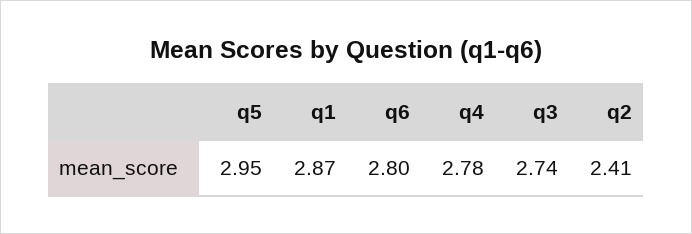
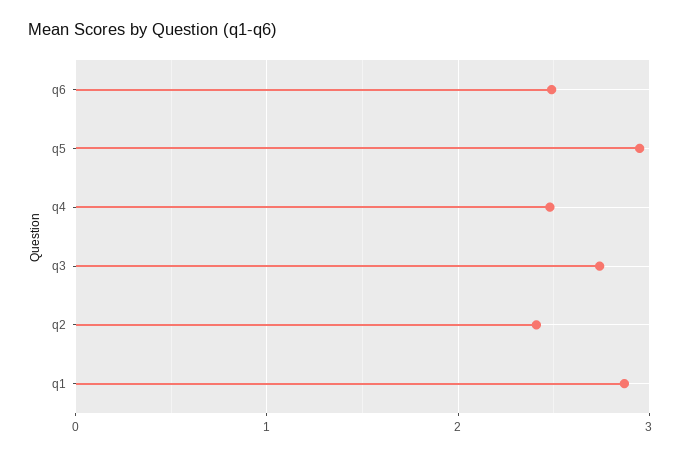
q6: 2.8 -> 2.5
q4: 2.78 -> 2.5

